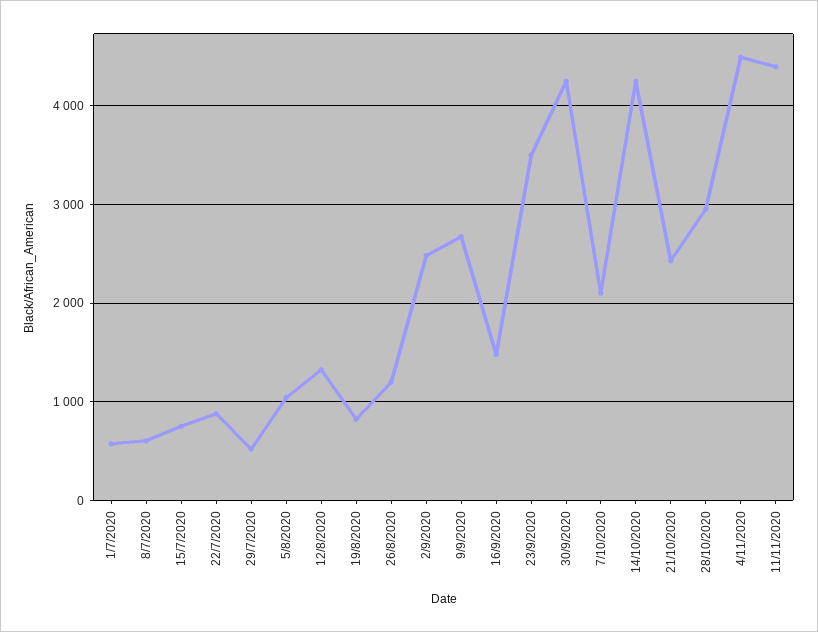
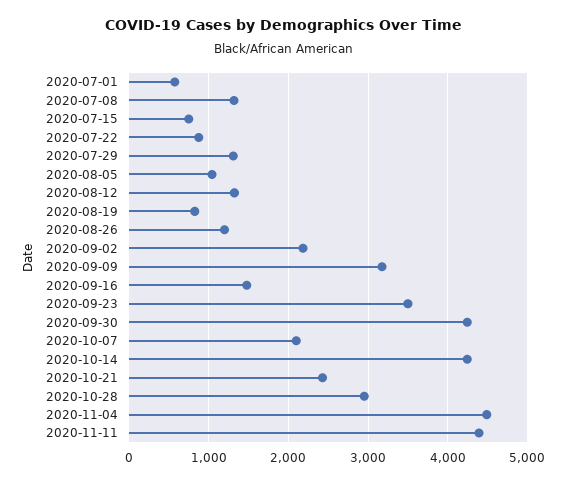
8/7/2020: 600 -> 1300
29/7/2020: 500 -> 1300
2/9/2020: 2500 -> 2200
9/9/2020: 2700 -> 3200

